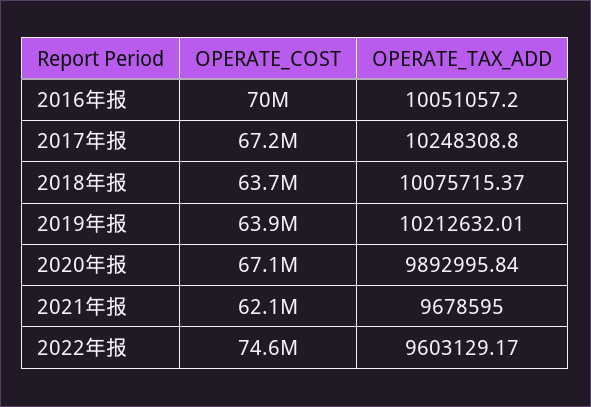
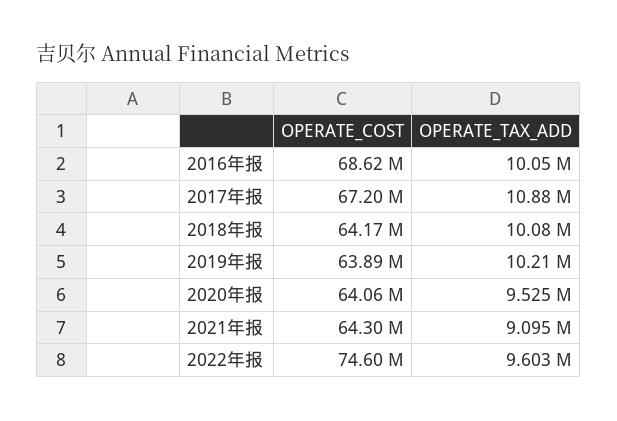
OPERATE_COST, 2016年报: 70000000 -> 68620000
OPERATE_TAX_ADD, 2017年报: 10248308.8 -> 10880000
OPERATE_COST, 2018年报: 63700000 -> 64170000
OPERATE_COST, 2020年报: 67100000 -> 64060000
OPERATE_TAX_ADD, 2020年报: 9892995.84 -> 9525000
OPERATE_COST, 2021年报: 62100000 -> 64300000
OPERATE_TAX_ADD, 2021年报: 9678595 -> 9095000

